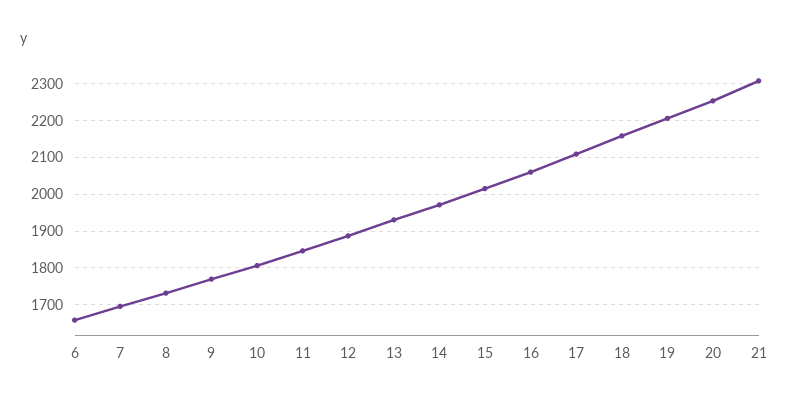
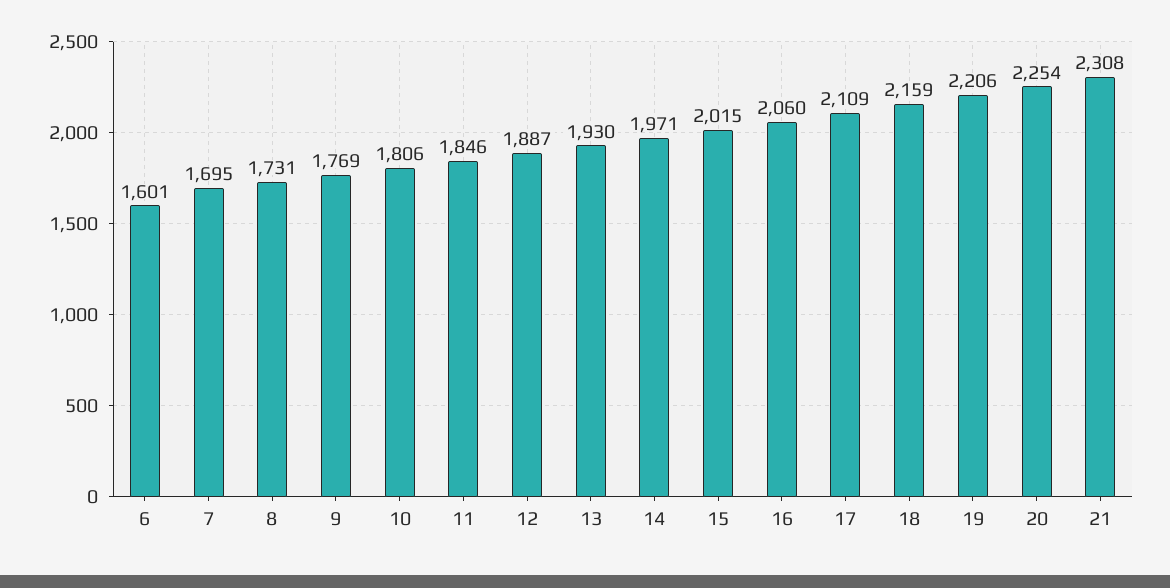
6: 1660 -> 1601

